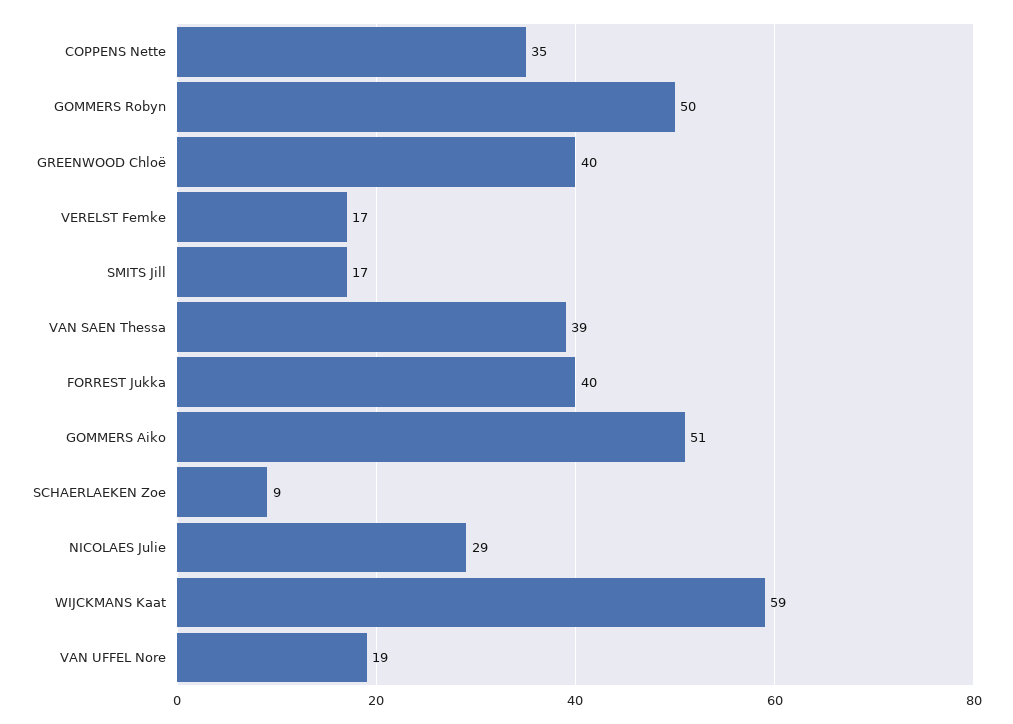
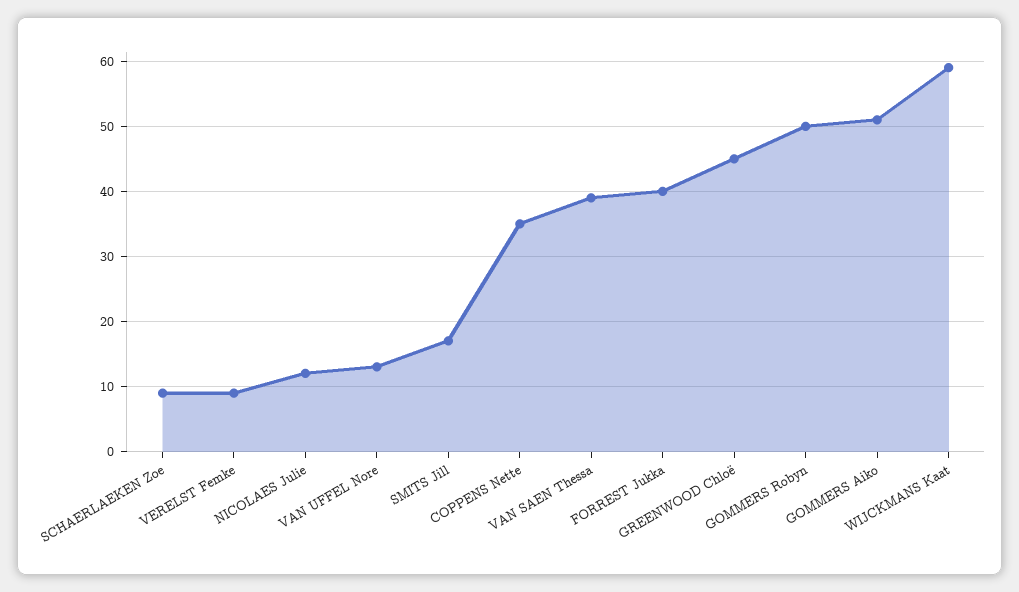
GREENWOOD Chloë: 40 -> 45
VERELST Femke: 17 -> 9
NICOLAES Julie: 29 -> 12
VAN UFFEL Nore: 19 -> 13

